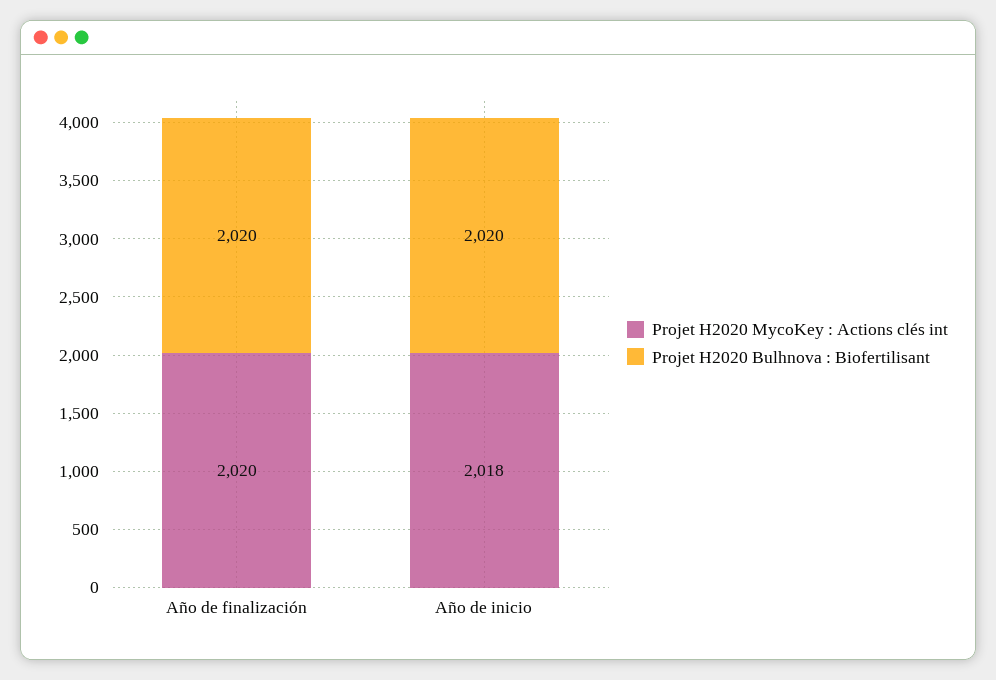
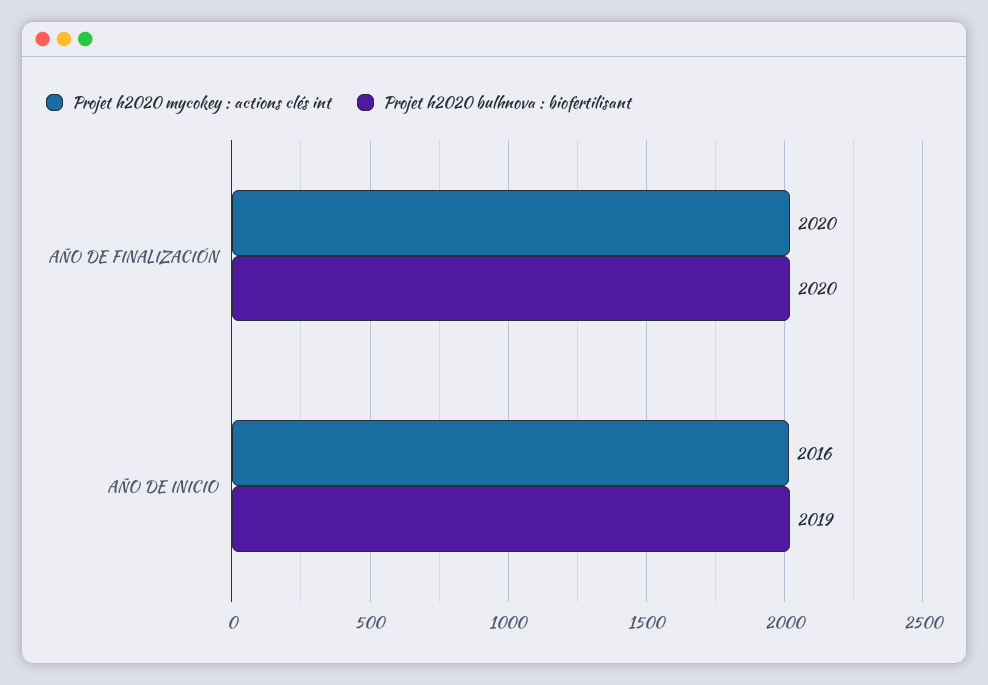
Projet H2020 MycoKey : Actions clés int, Año de inicio: 2018 -> 2016
Projet H2020 Bulhnova : Biofertilisant, Año de inicio: 2020 -> 2019

